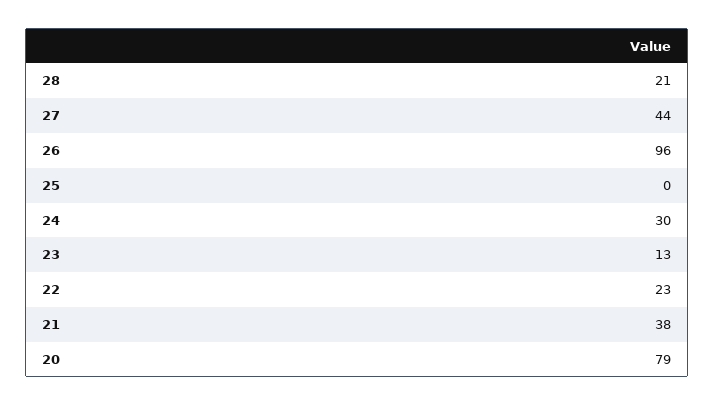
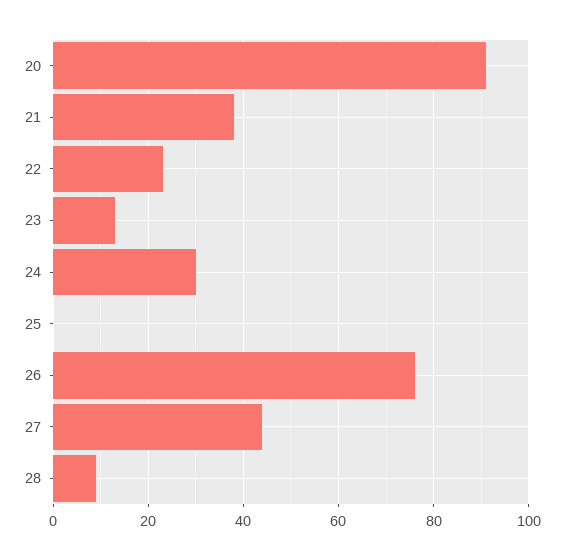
28: 21 -> 10
26: 96 -> 75
20: 79 -> 90

